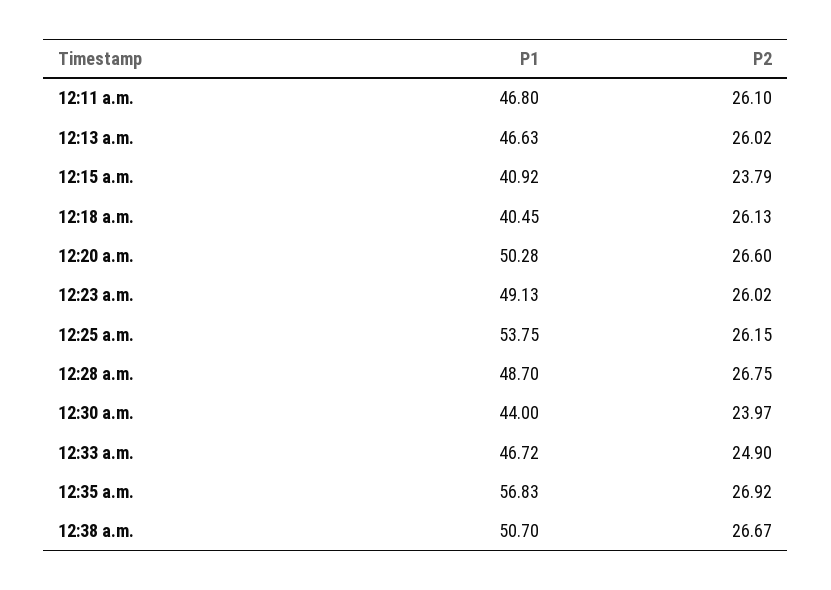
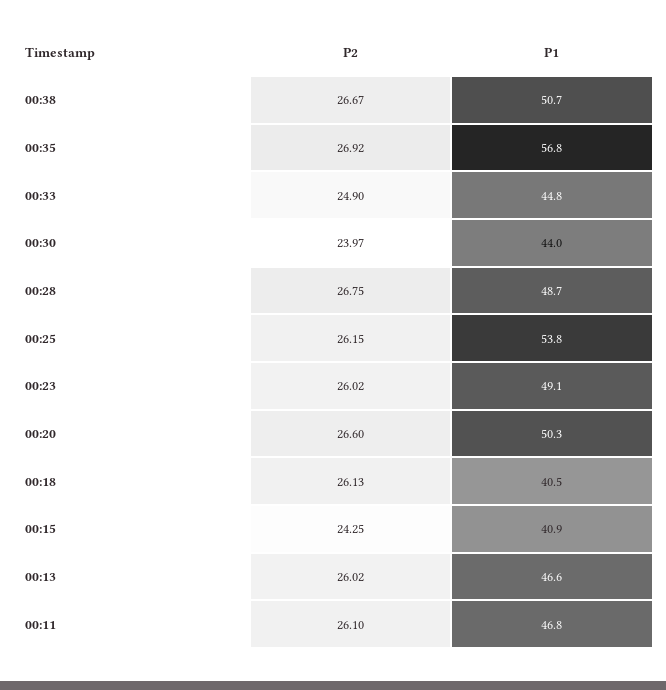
P2, 12:15 a.m.: 23.79 -> 24.25
P1, 12:33 a.m.: 46.72 -> 44.8

